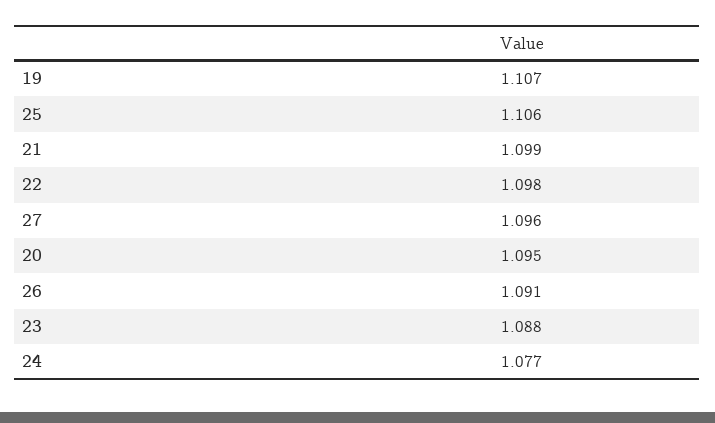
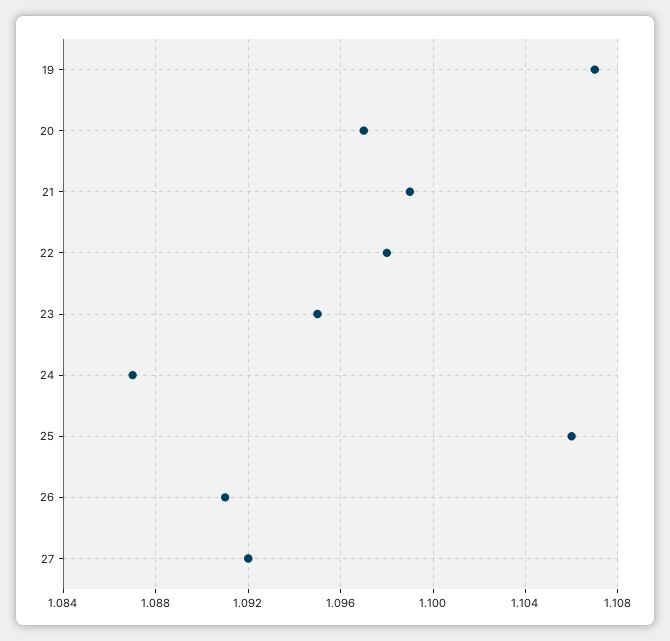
27: 1.096 -> 1.092
20: 1.095 -> 1.097
23: 1.088 -> 1.095
24: 1.077 -> 1.087

